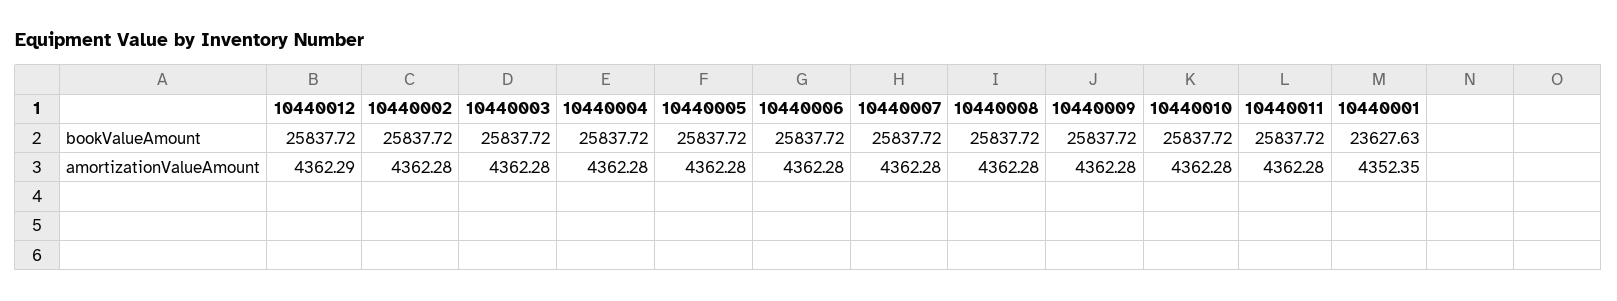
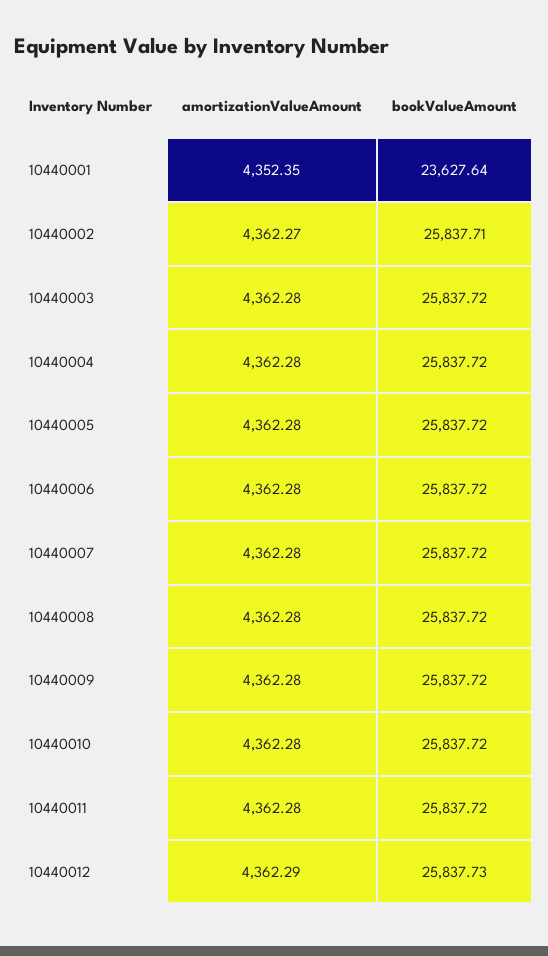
10440012, bookValueAmount: 25837.72 -> 25837.73
10440002, bookValueAmount: 25837.72 -> 25837.71
10440001, bookValueAmount: 23627.63 -> 23627.64
10440002, amortizationValueAmount: 4362.28 -> 4362.27

